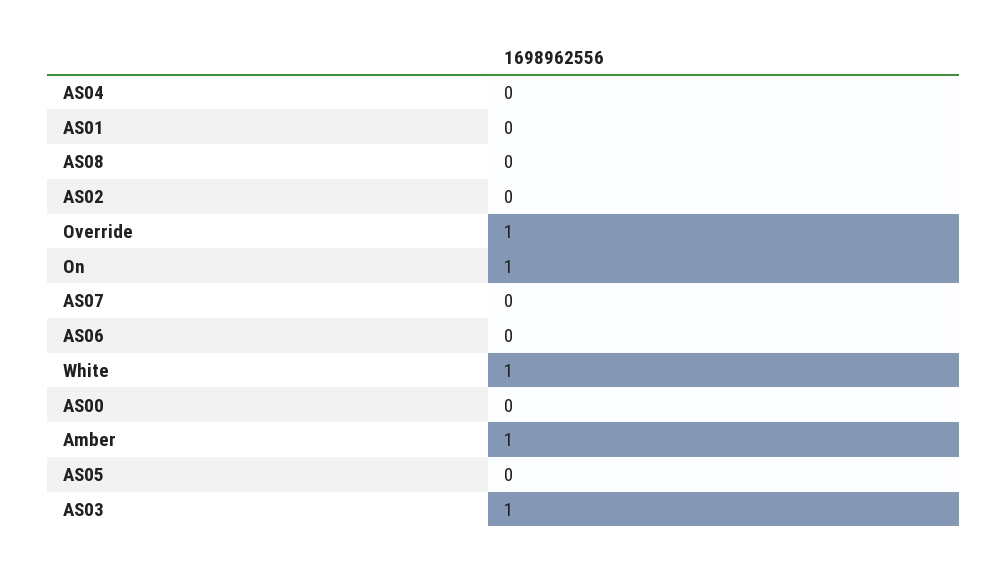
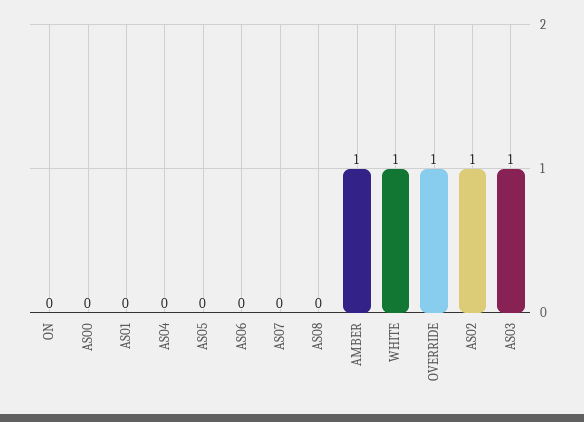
AS02: 0 -> 1
On: 1 -> 0

